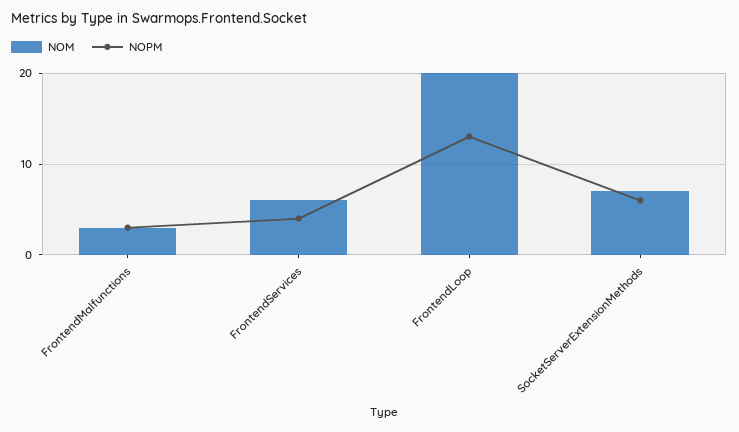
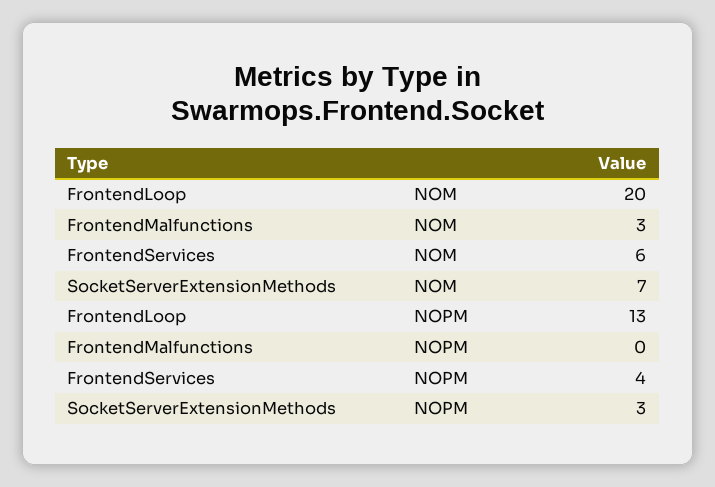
NOPM, FrontendMalfunctions: 3 -> 0
NOPM, SocketServerExtensionMethods: 6 -> 3

